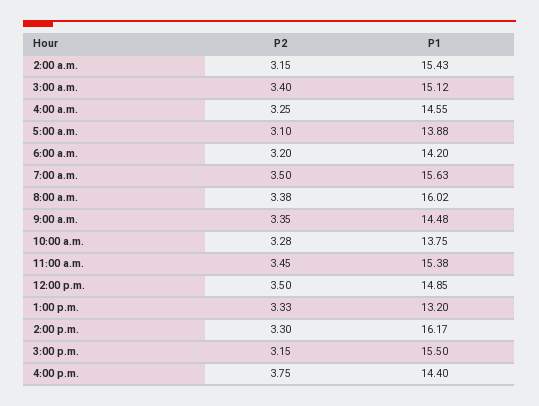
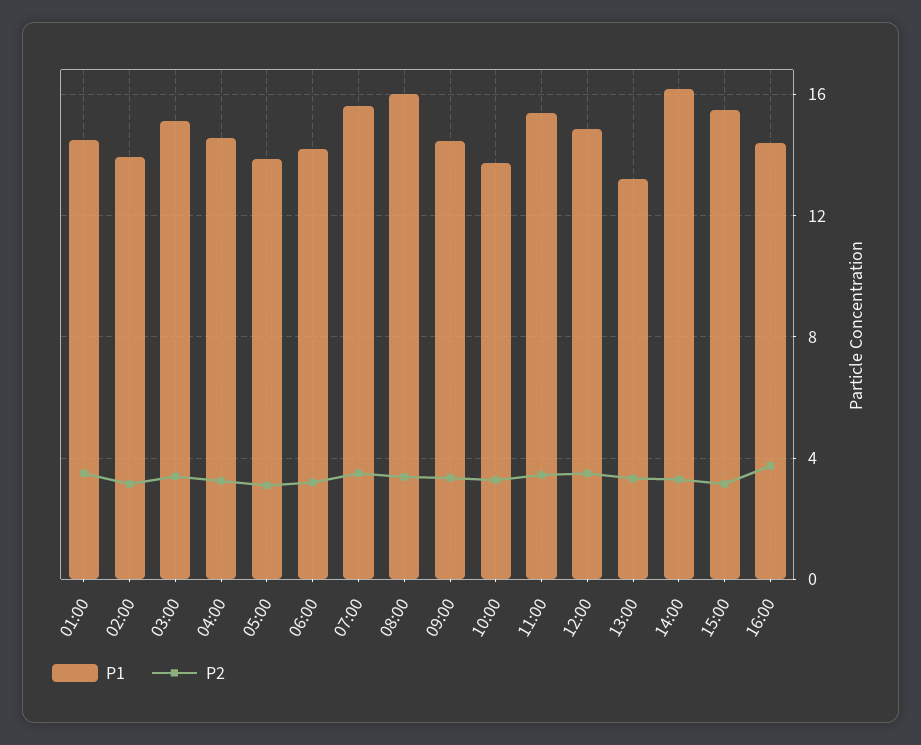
P1, 2:00 a.m.: 15.43 -> 14
P1, 01:00: none -> 14.5
P2, 01:00: none -> 3.5

